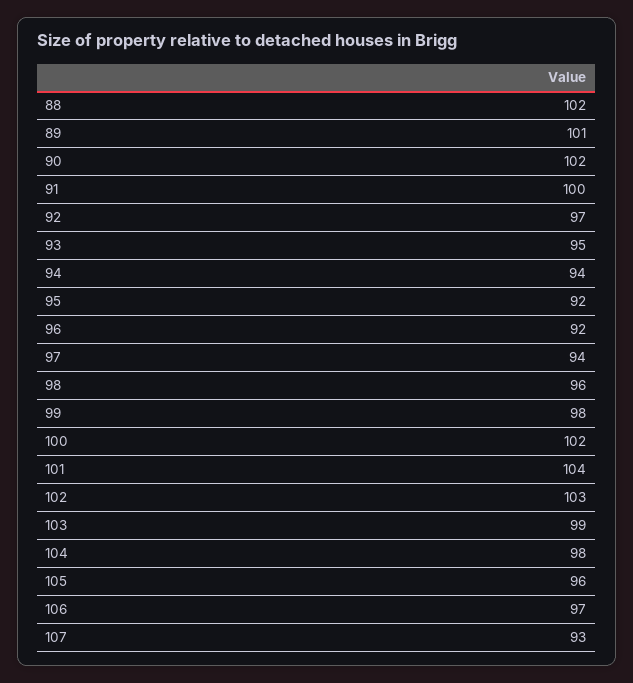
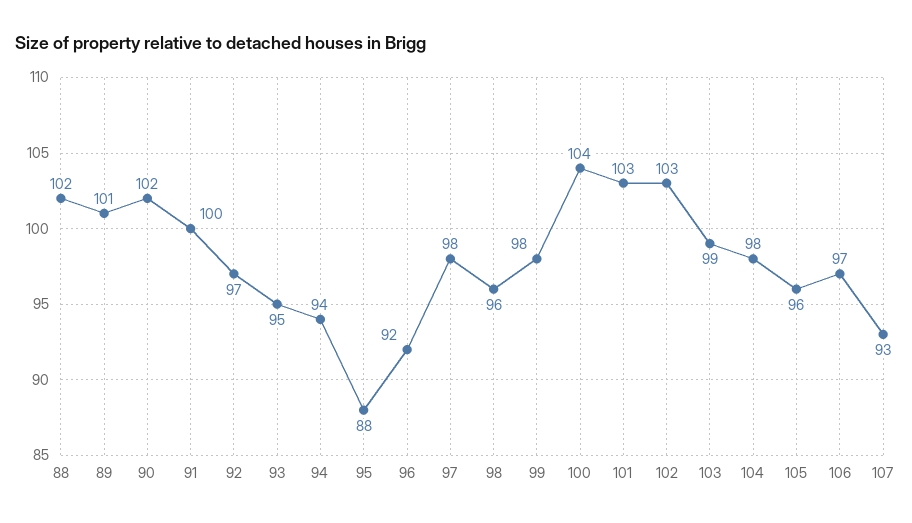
95: 92 -> 88
97: 94 -> 98
100: 102 -> 104
101: 104 -> 103

